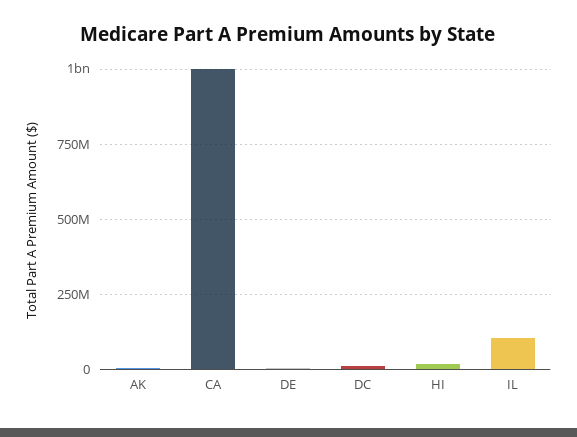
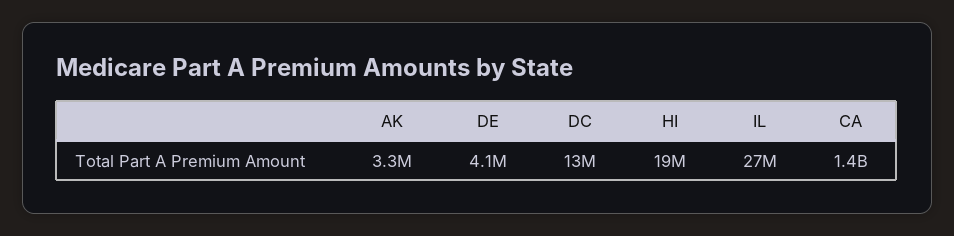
CA: 1000000000 -> 1400000000
IL: 100000000 -> 27000000

